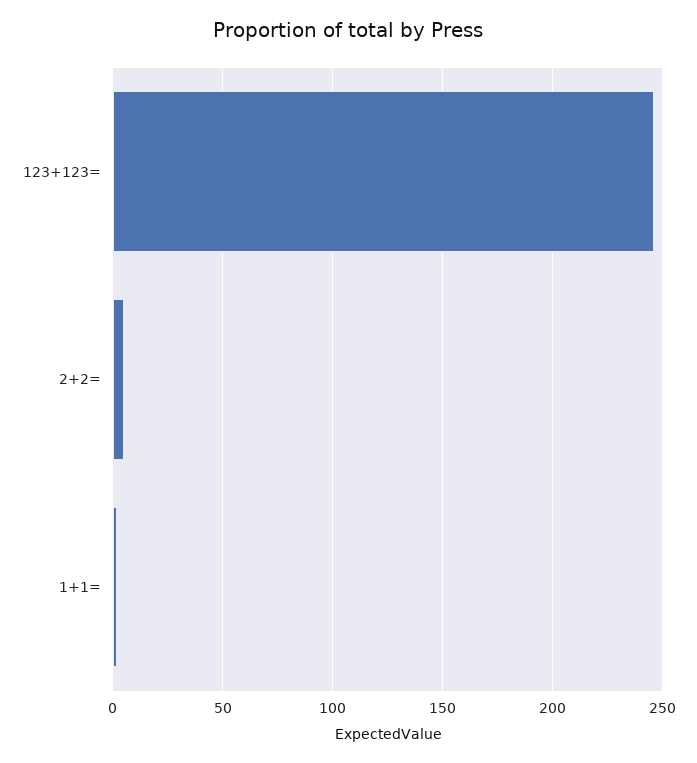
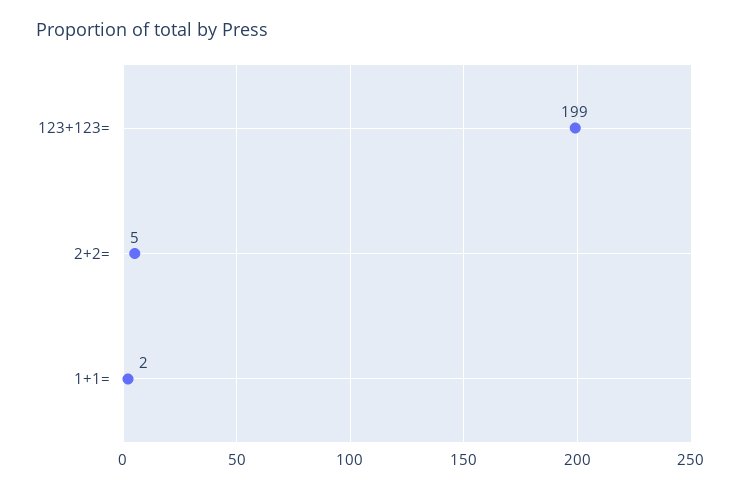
123+123=: 245 -> 199

